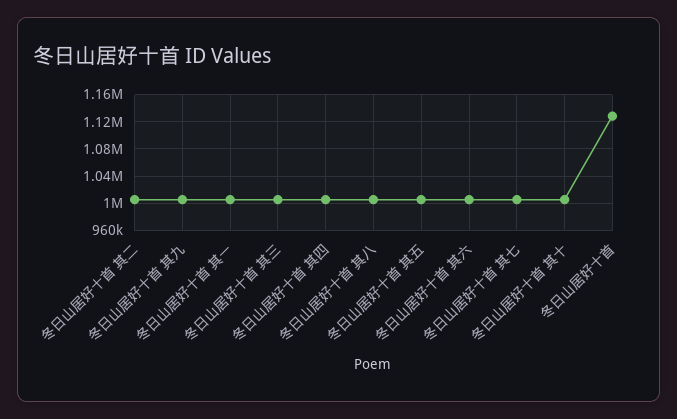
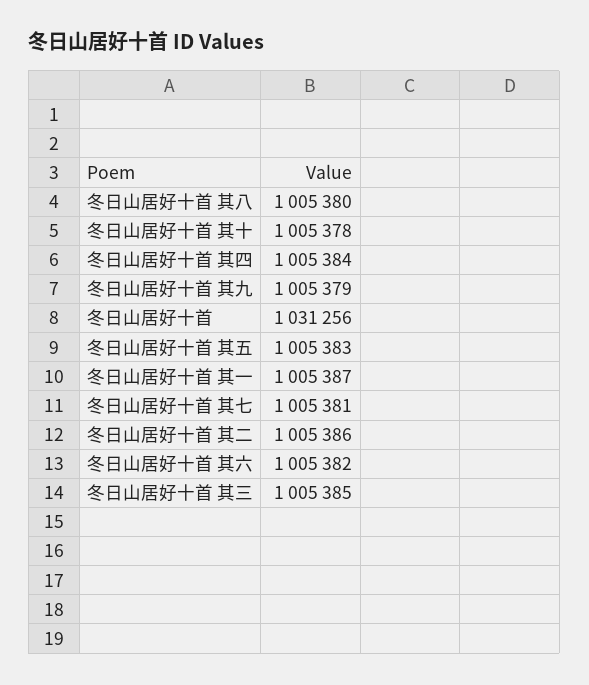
冬日山居好十首: 1130000 -> 1031256

